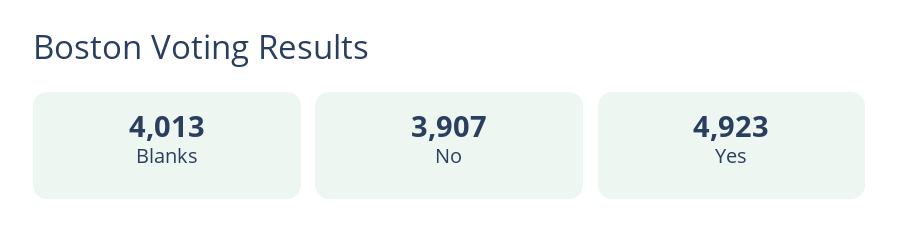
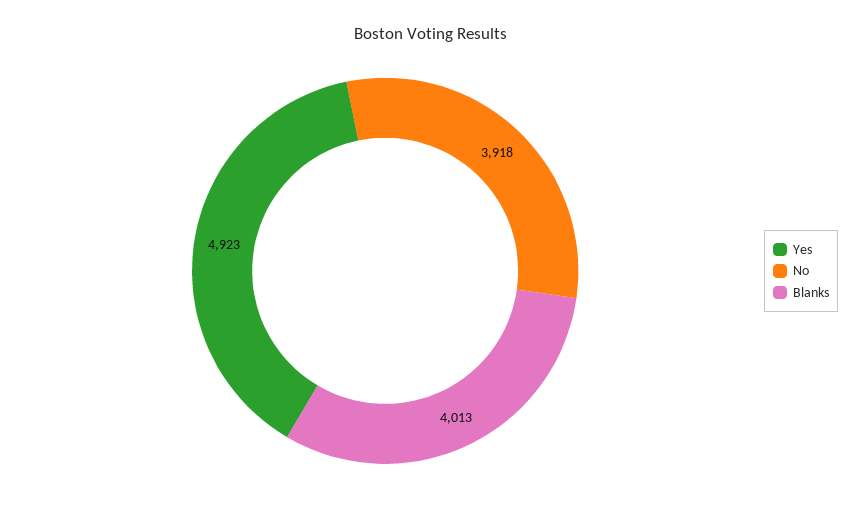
No: 3907 -> 3918

